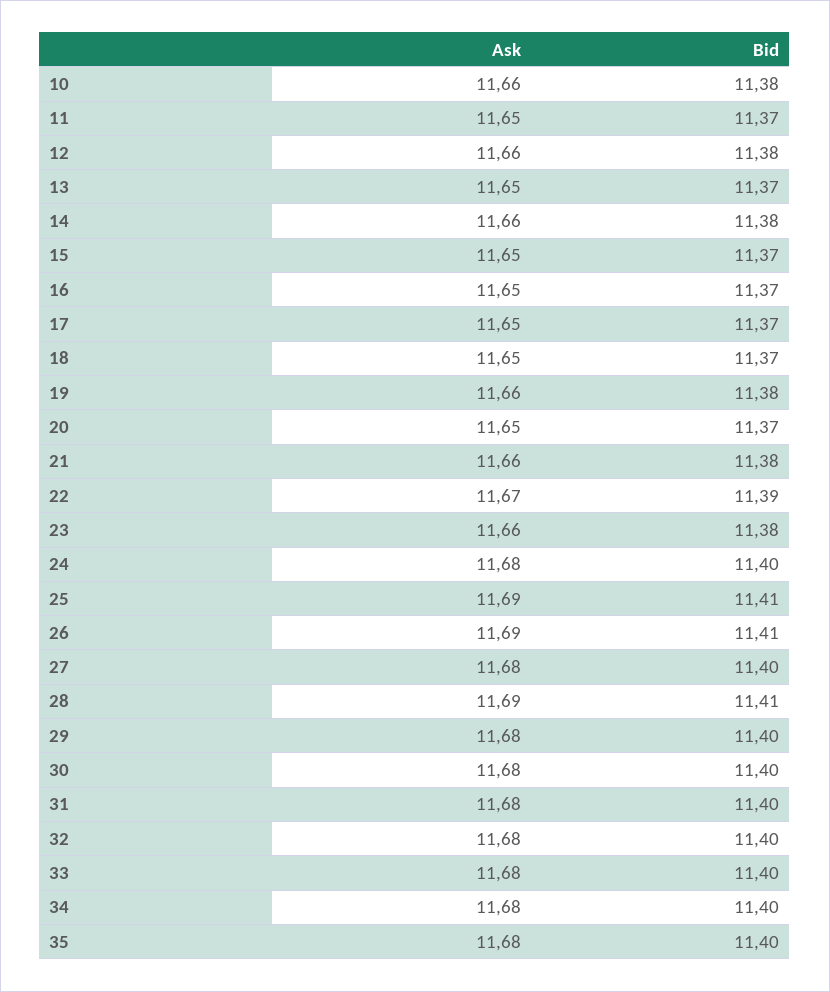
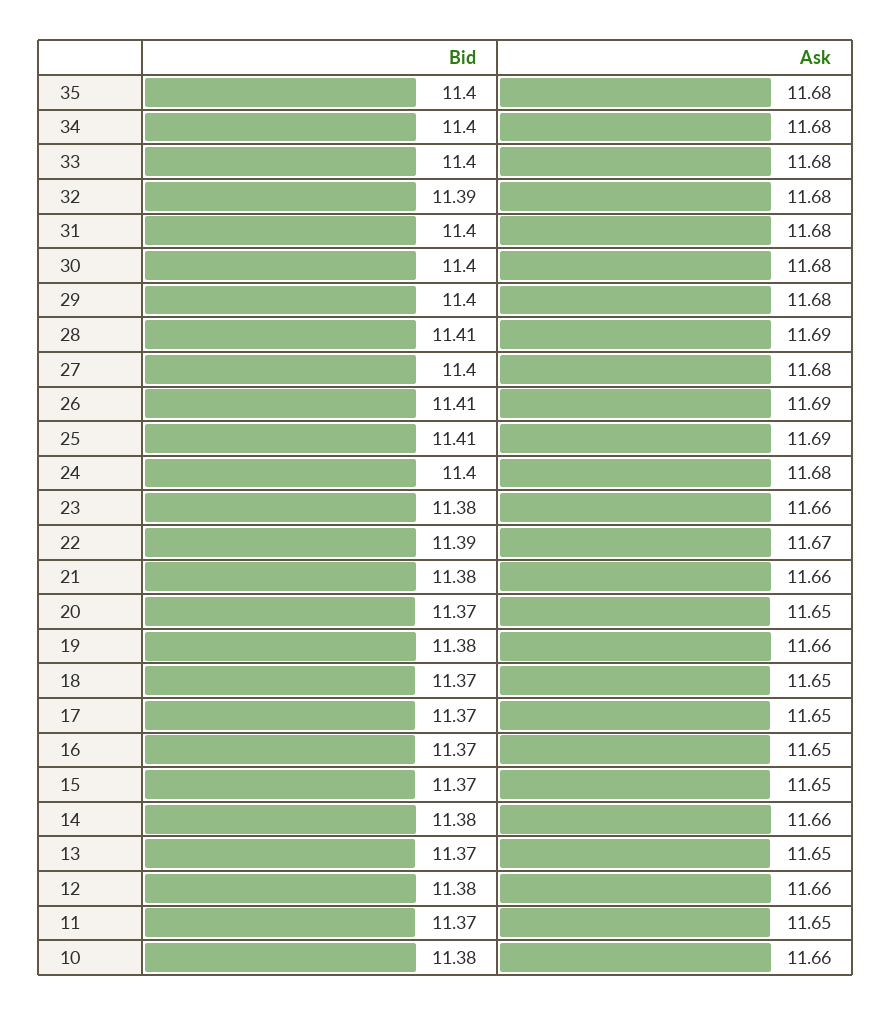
Bid, 32: 11.4 -> 11.39

